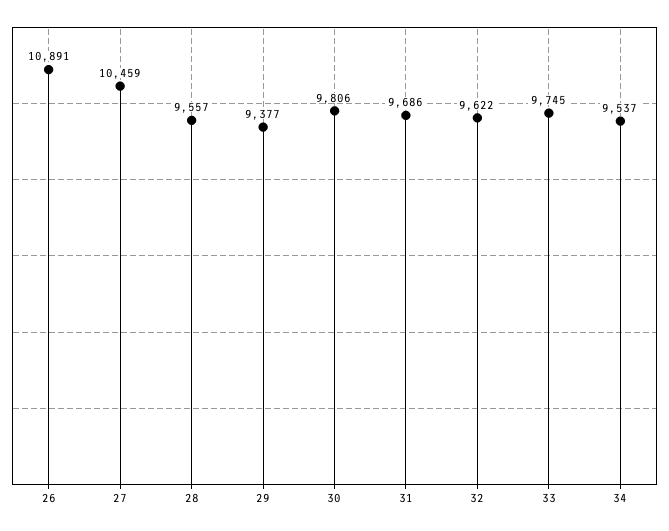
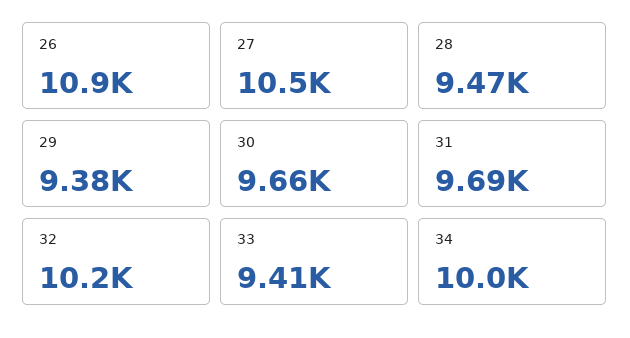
28: 9557 -> 9470
30: 9806 -> 9660
32: 9622 -> 10200
33: 9745 -> 9410
34: 9537 -> 10000

